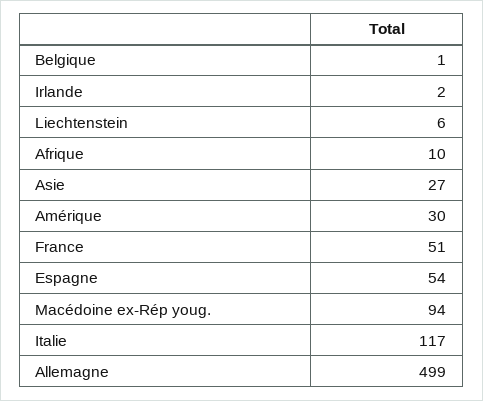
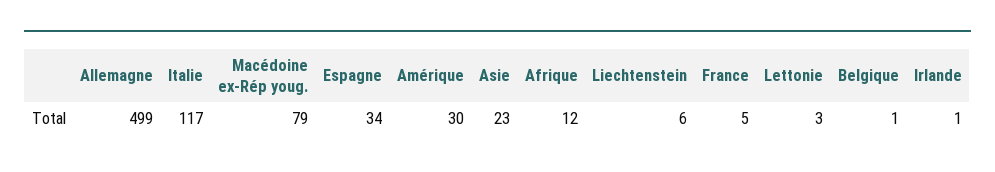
Irlande: 2 -> 1
Afrique: 10 -> 12
Asie: 27 -> 23
France: 51 -> 5
Espagne: 54 -> 34
Macédoine ex-Rép youg.: 94 -> 79
Lettonie: none -> 3

